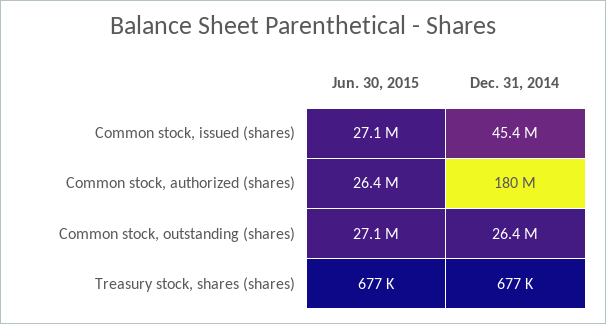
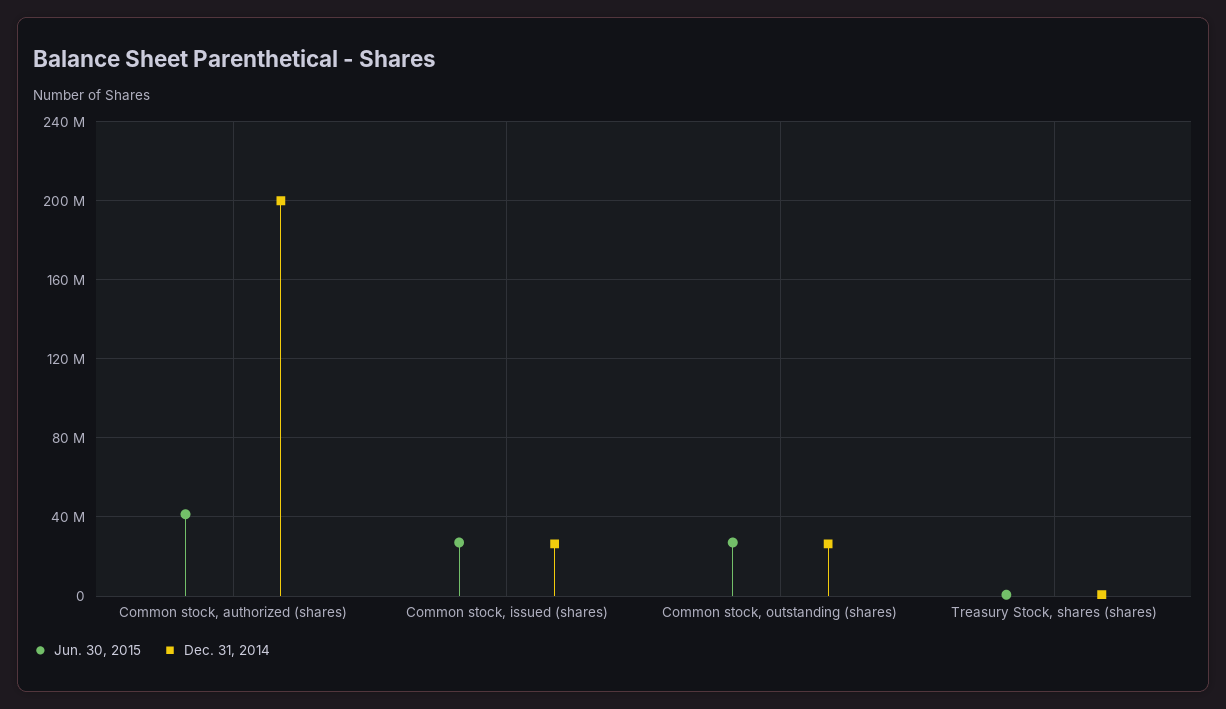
Dec. 31, 2014, Common stock, issued (shares): 45400000 -> 25000000
Jun. 30, 2015, Common stock, authorized (shares): 26400000 -> 40000000
Dec. 31, 2014, Common stock, authorized (shares): 180000000 -> 200000000

